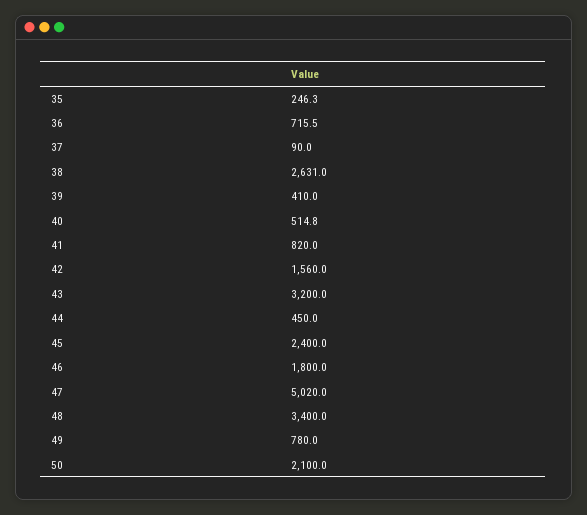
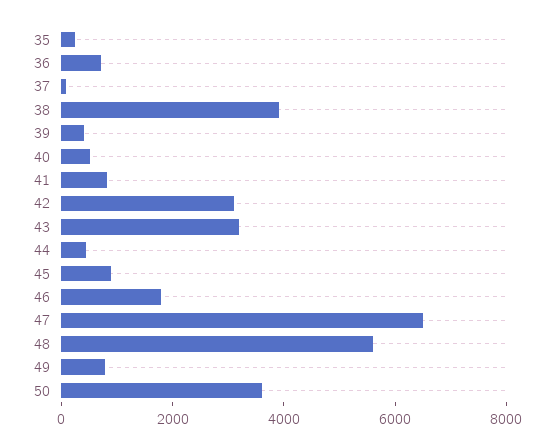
38: 2631 -> 4000
42: 1560 -> 3000
45: 2400 -> 1000
47: 5020 -> 6500
48: 3400 -> 5500
50: 2100 -> 3500

